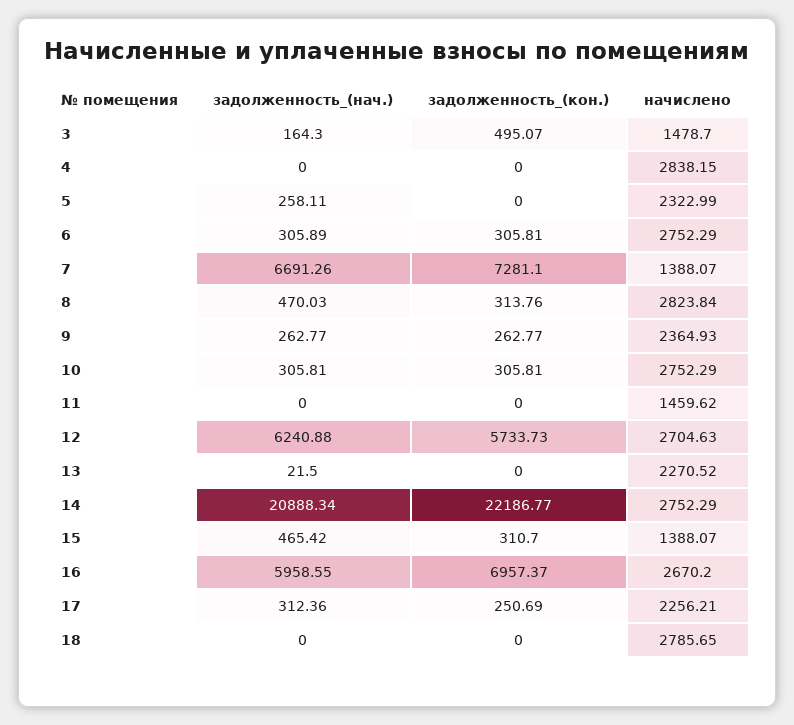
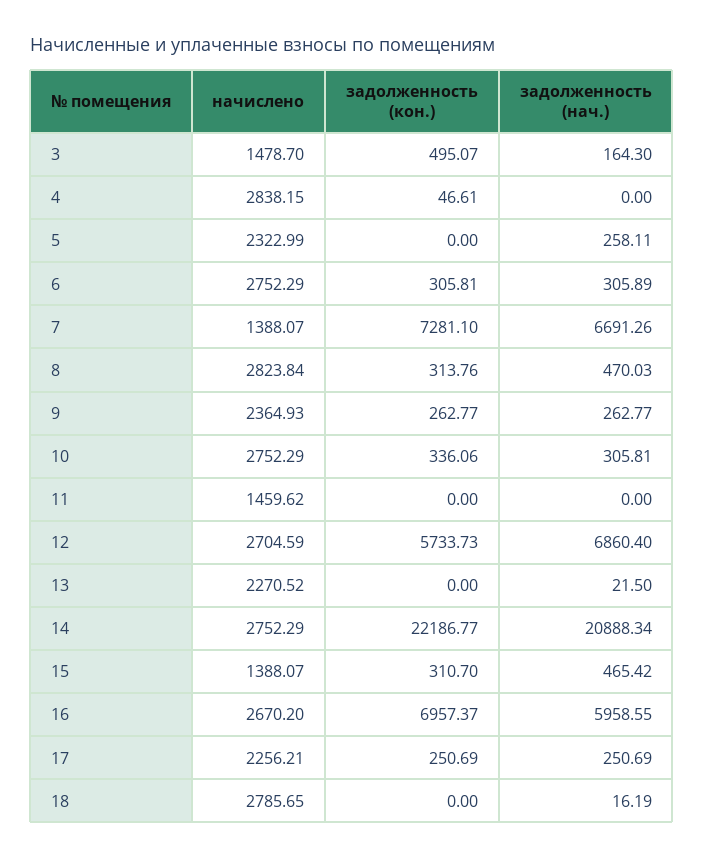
задолженность_(кон.), 4: 0 -> 46.61
задолженность_(кон.), 10: 305.81 -> 336.06
задолженность_(нач.), 12: 6240.88 -> 6860.4
начислено, 12: 2704.63 -> 2704.59
задолженность_(нач.), 17: 312.36 -> 250.69
задолженность_(нач.), 18: 0 -> 16.19

